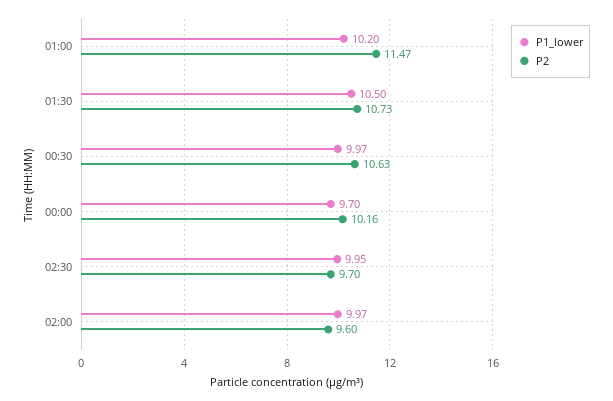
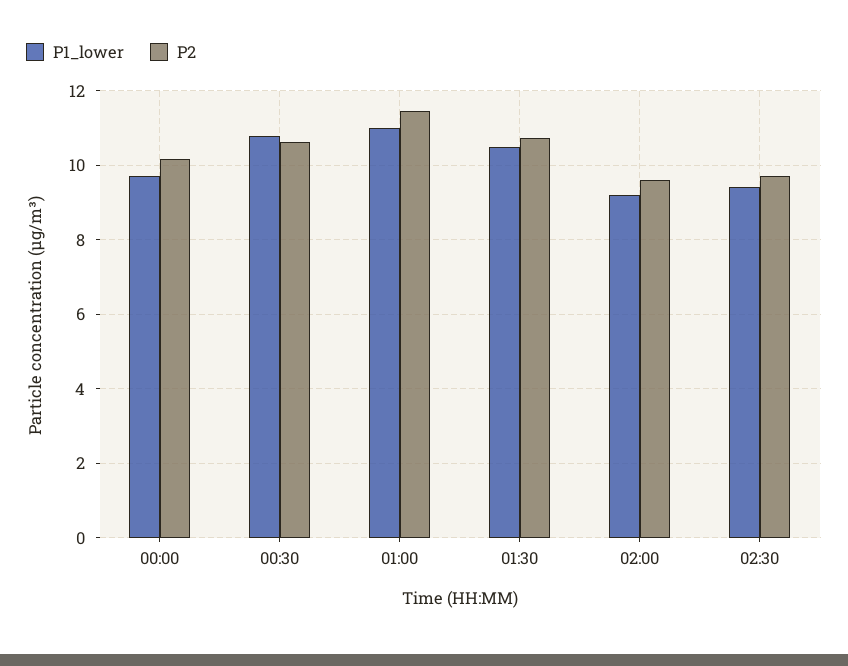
P1_lower, 01:00: 10.2 -> 11
P1_lower, 00:30: 9.97 -> 10.8
P1_lower, 02:30: 9.95 -> 9.4
P1_lower, 02:00: 9.97 -> 9.2

